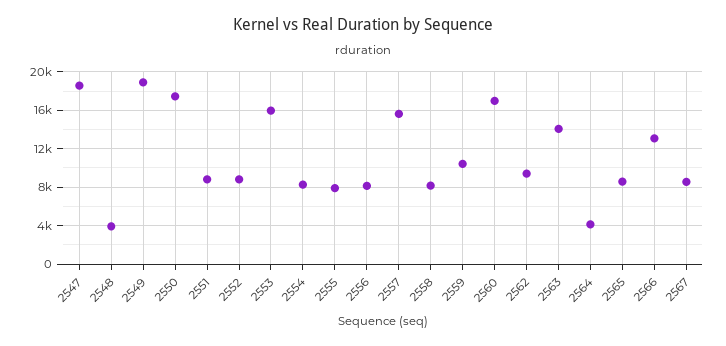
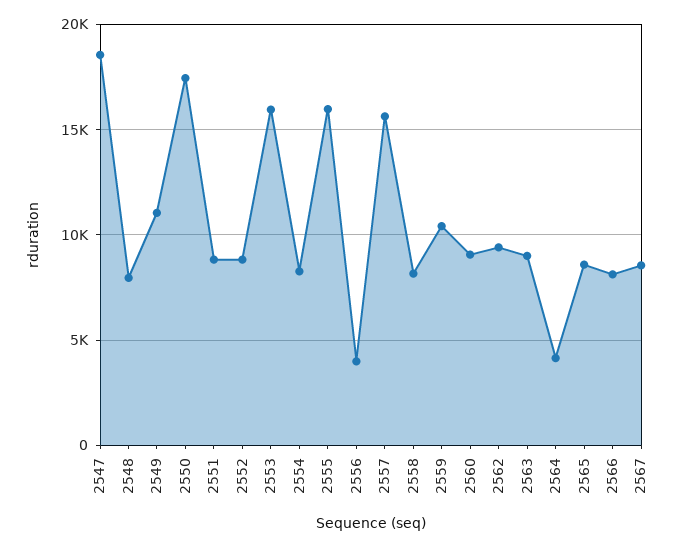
2548: 4000 -> 8000
2549: 19000 -> 11000
2555: 8000 -> 16000
2556: 8000 -> 4000
2560: 17000 -> 9000
2563: 14000 -> 9000
2566: 13000 -> 8000

